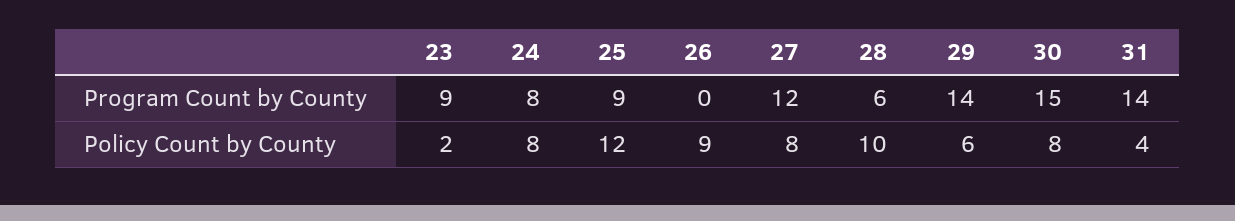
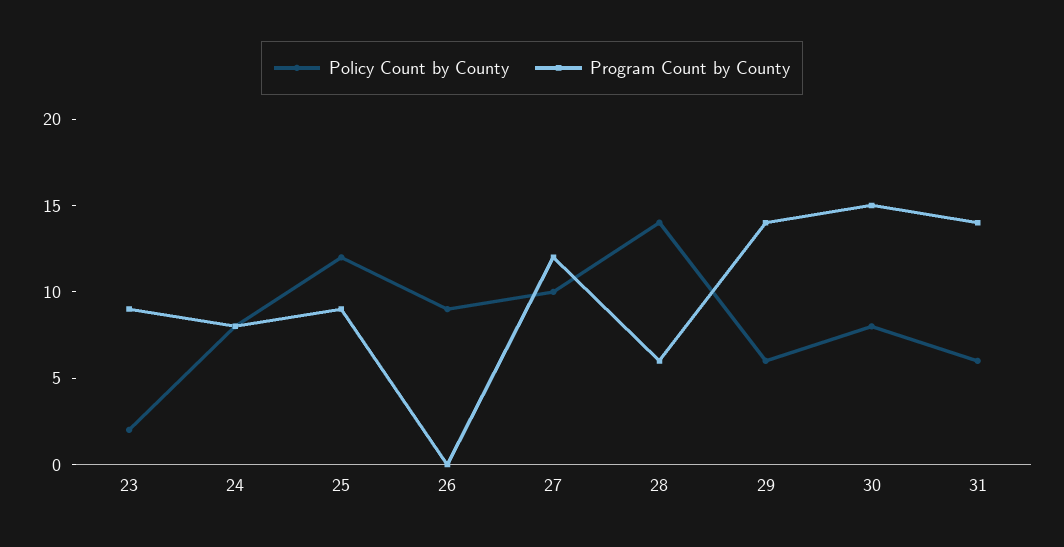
Policy Count by County, 27: 8 -> 10
Policy Count by County, 28: 10 -> 14
Policy Count by County, 31: 4 -> 6

